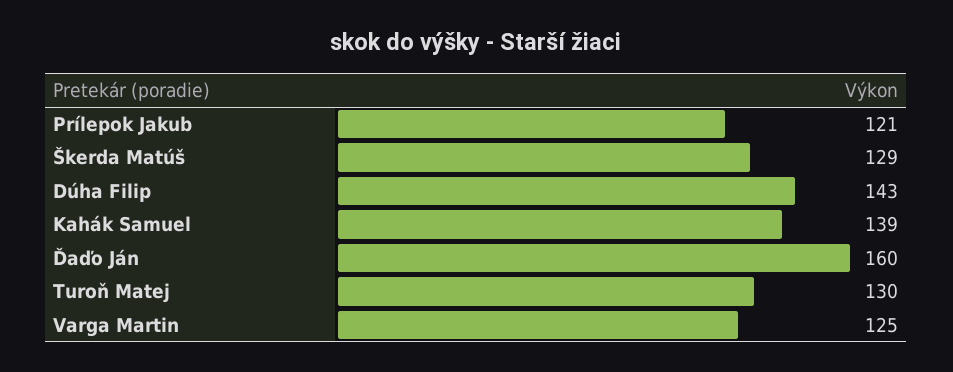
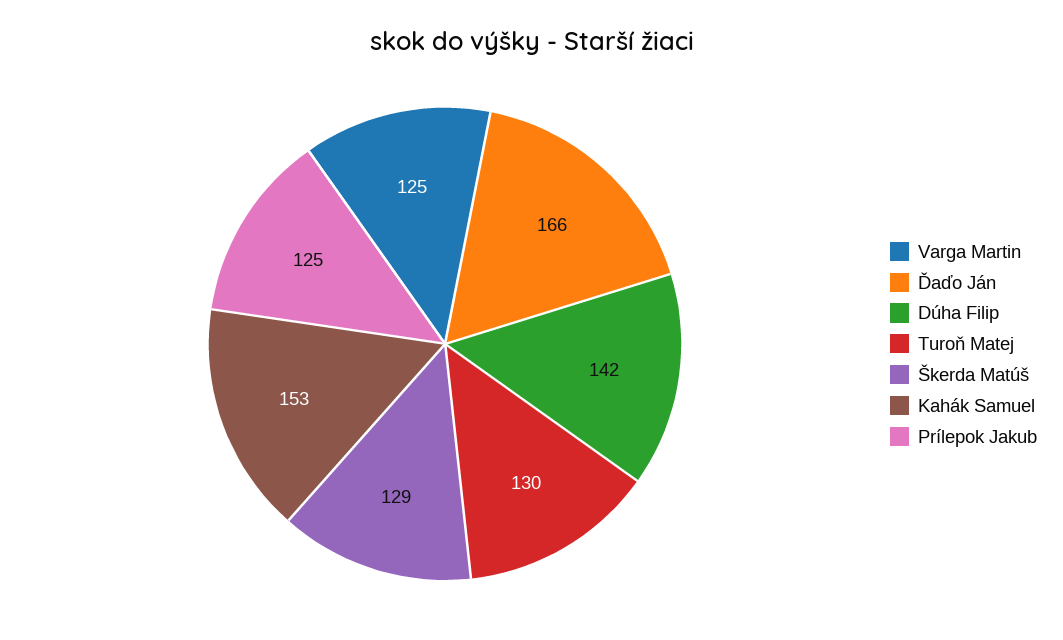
Prílepok Jakub: 121 -> 125
Dúha Filip: 143 -> 142
Kahák Samuel: 139 -> 153
Ďaďo Ján: 160 -> 166

